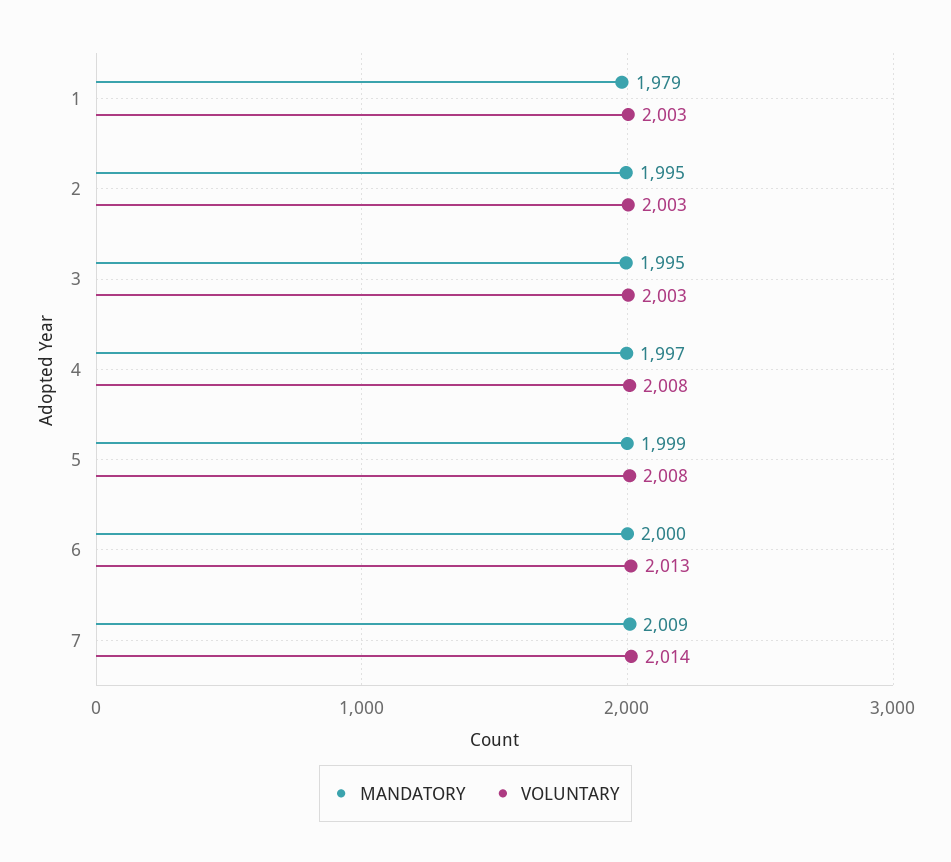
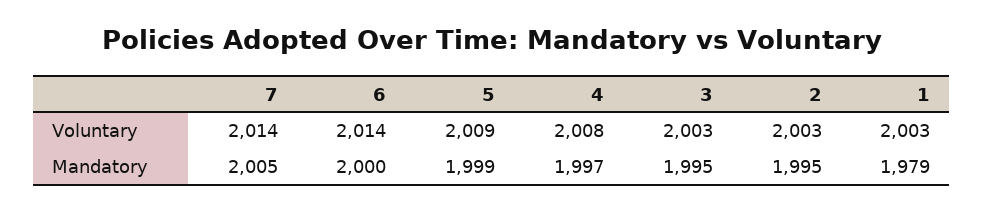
VOLUNTARY, 5: 2008 -> 2009
VOLUNTARY, 6: 2013 -> 2014
MANDATORY, 7: 2009 -> 2005

